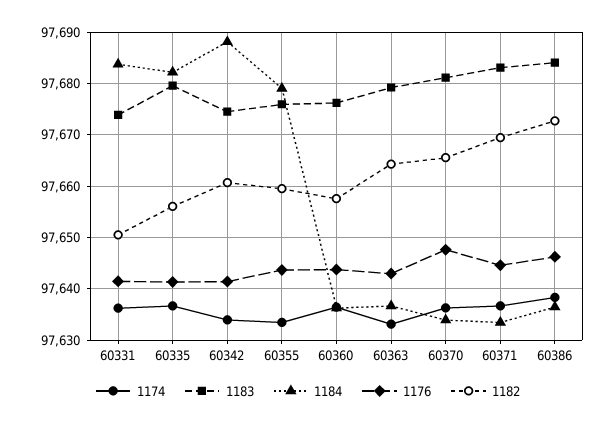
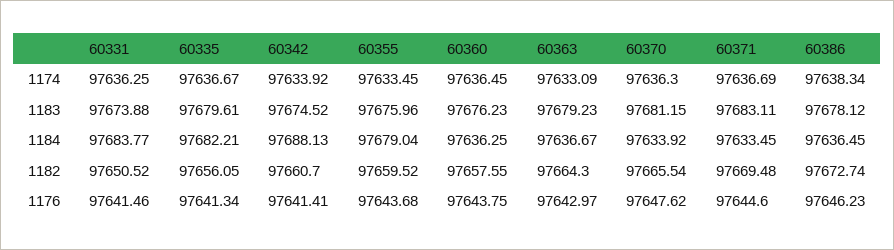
1183, 60386: 97684 -> 97678.12

